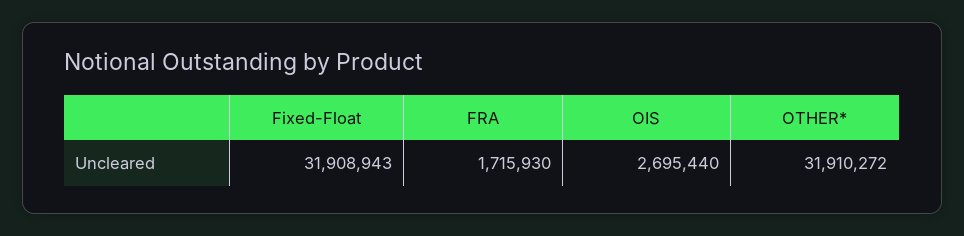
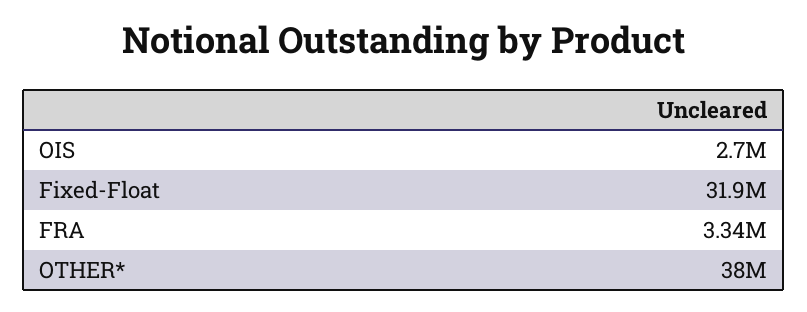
FRA: 1715930 -> 3340000
OTHER*: 31910272 -> 38000000

